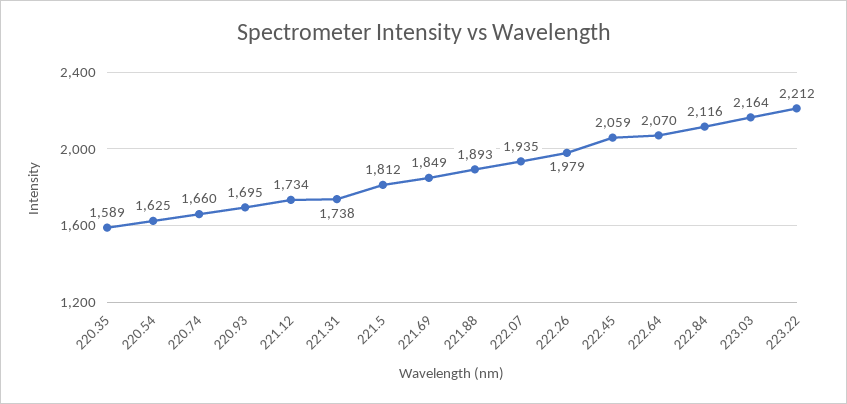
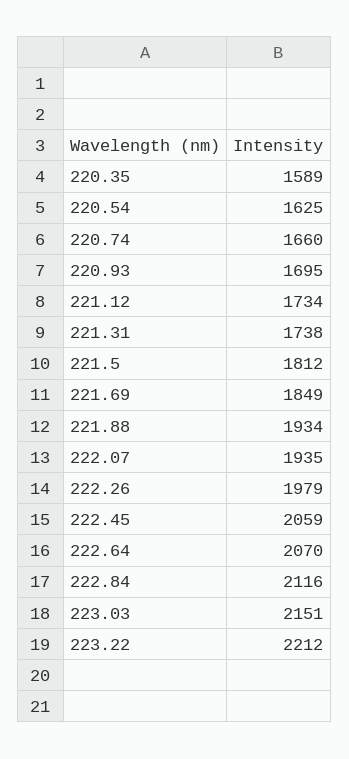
221.88: 1893 -> 1934
223.03: 2164 -> 2151

